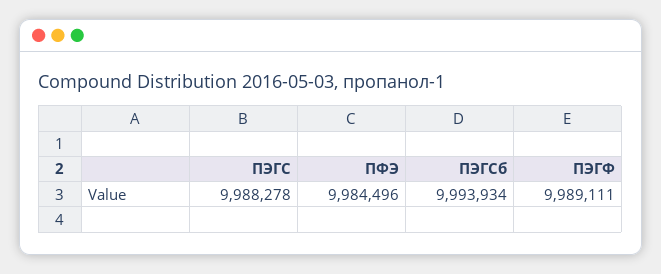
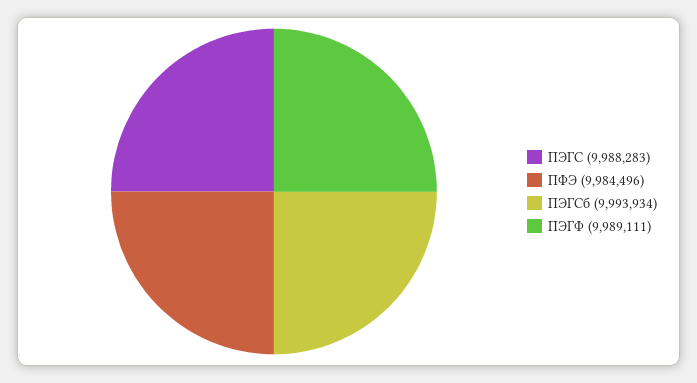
ПЭГС: 9988278 -> 9988283

